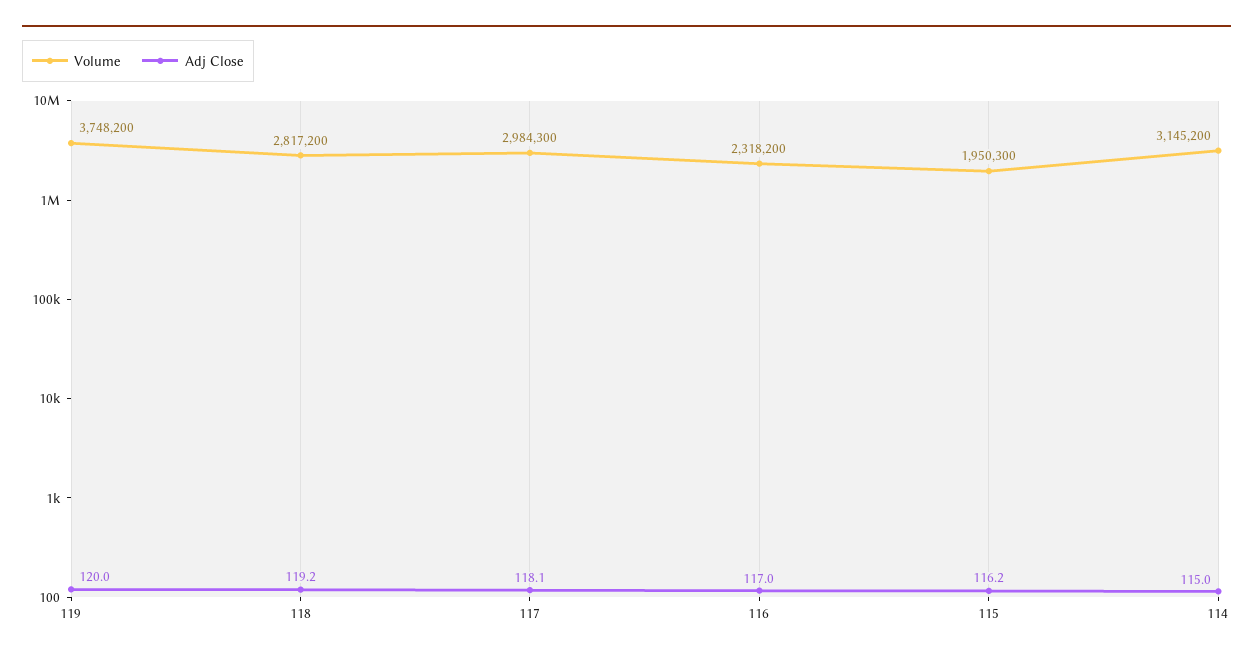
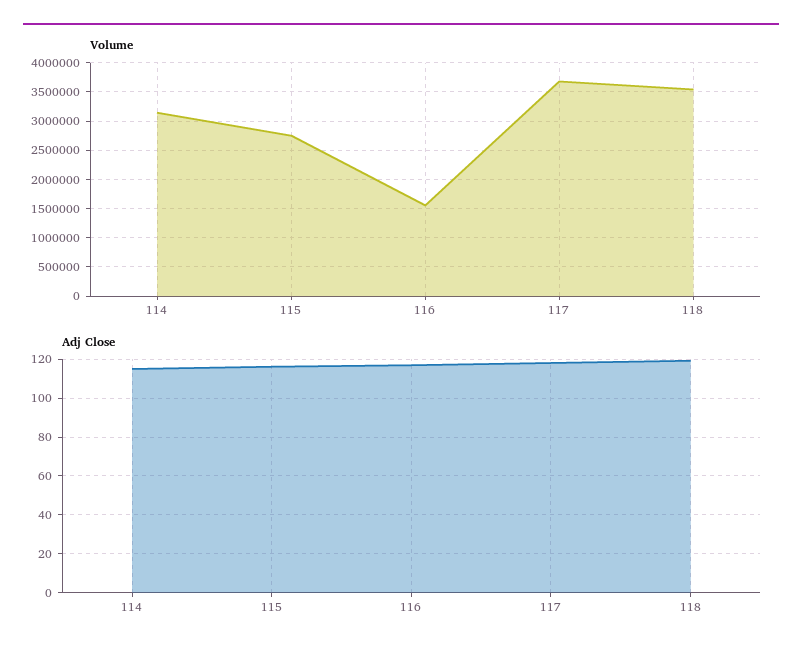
Volume, 119: 3748200 -> none
Adj Close, 119: 120 -> none
Volume, 118: 2817200 -> 3500000
Volume, 117: 2984300 -> 3750000
Volume, 116: 2318200 -> 1500000
Volume, 115: 1950300 -> 2750000

